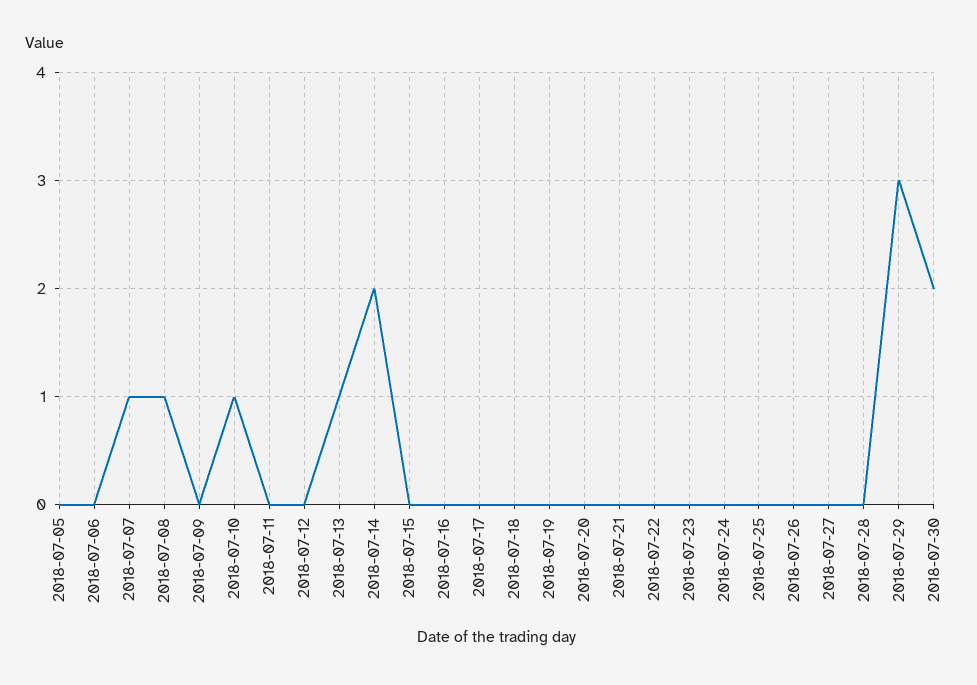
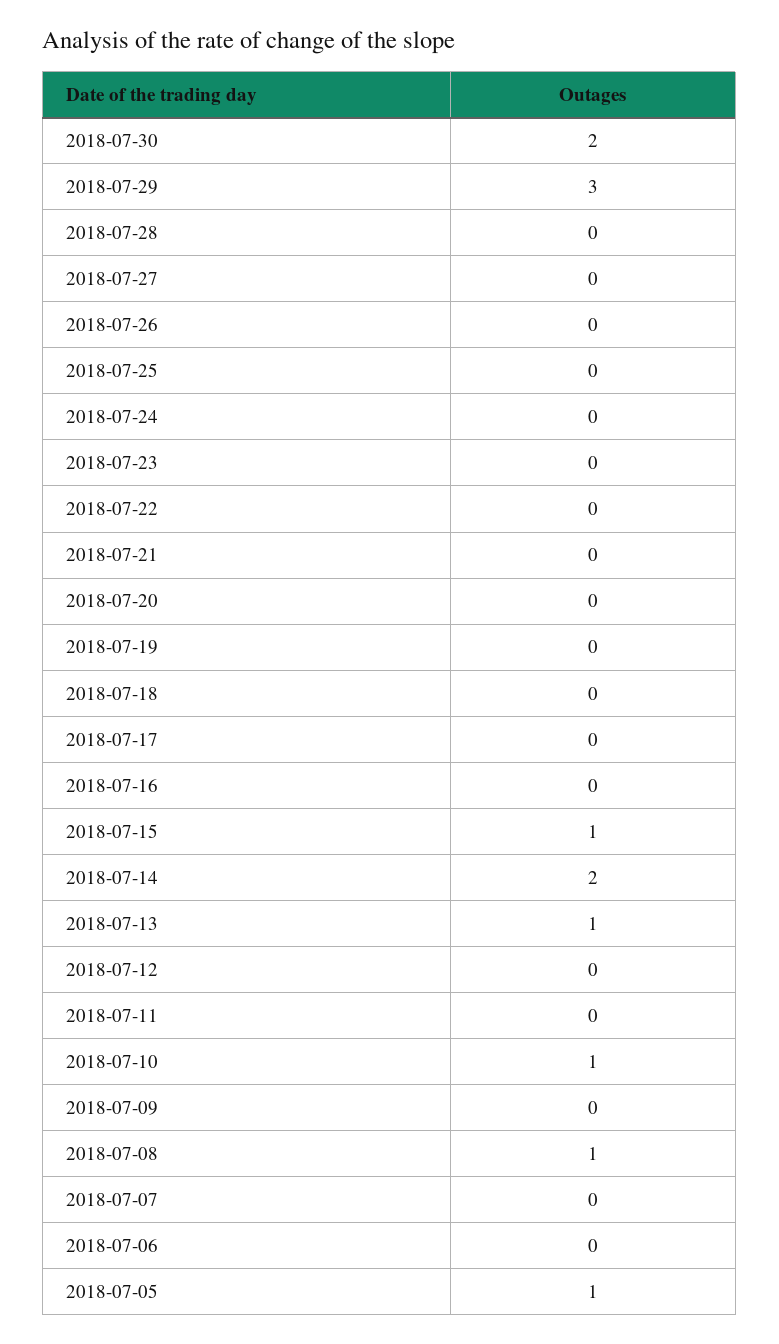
2018-07-05: 0 -> 1
2018-07-07: 1 -> 0
2018-07-15: 0 -> 1

